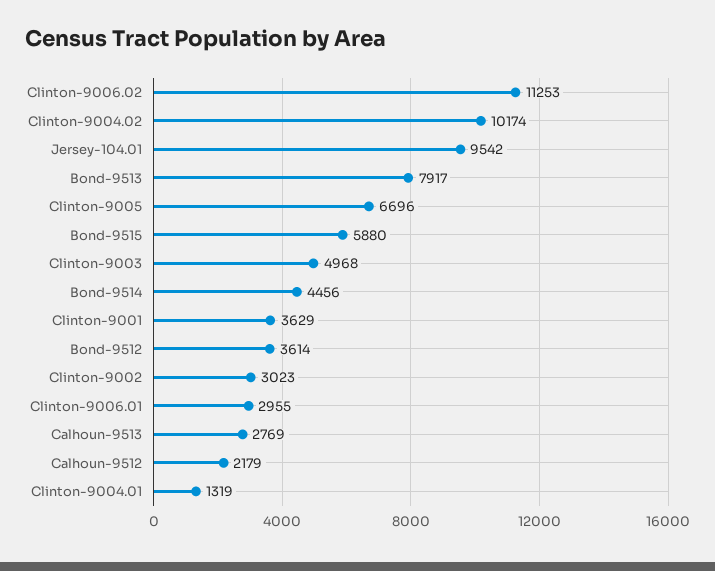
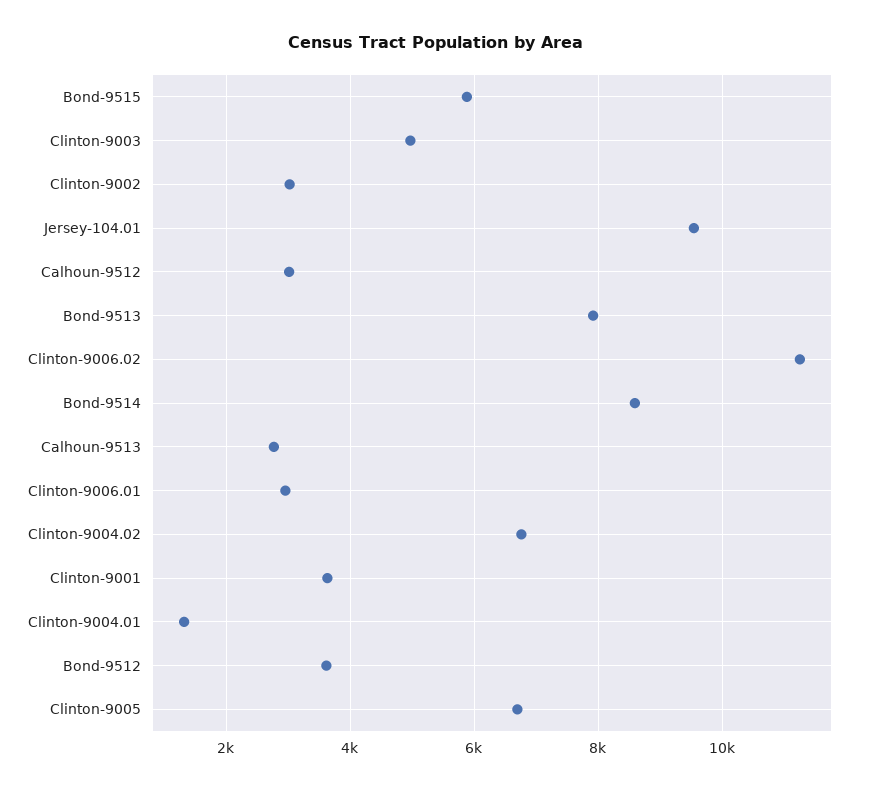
Clinton-9004.02: 10174 -> 6800
Bond-9514: 4456 -> 8600
Calhoun-9512: 2179 -> 3000

